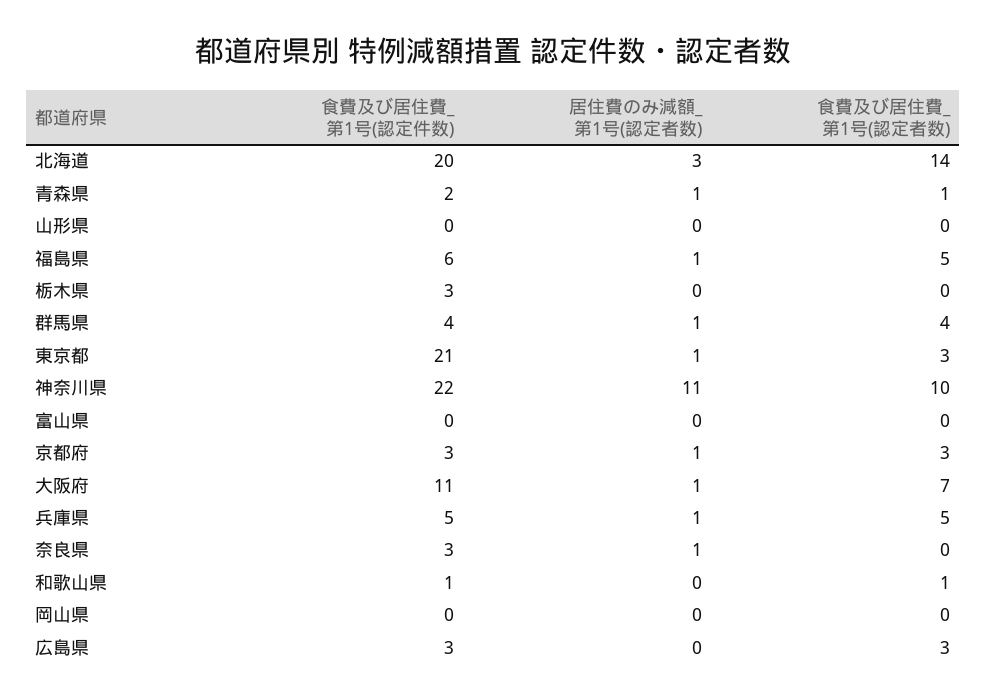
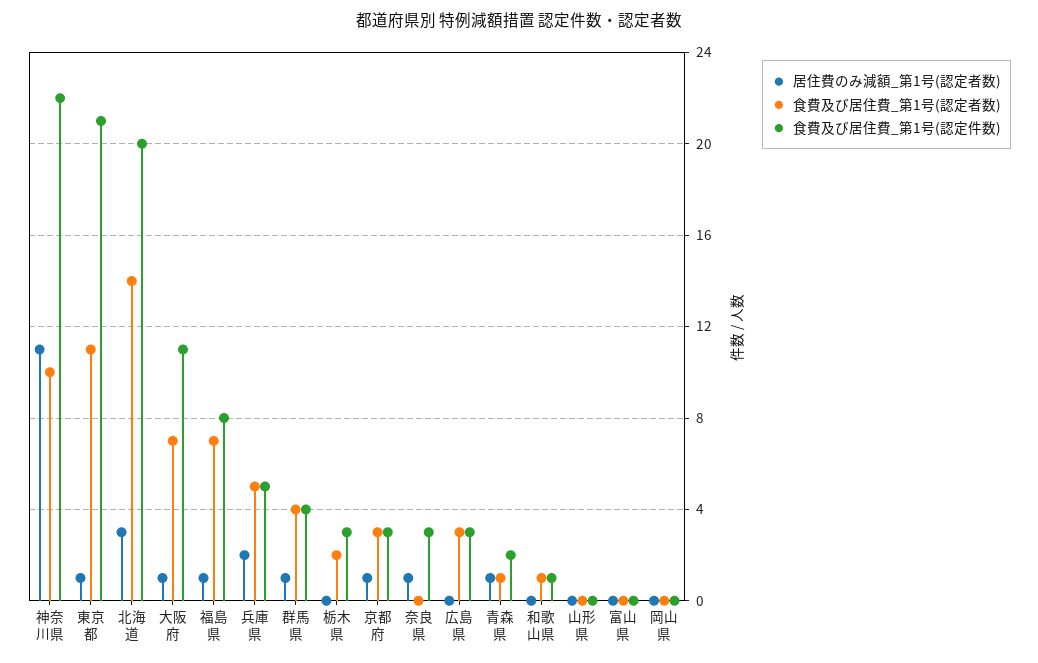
食費及び居住費_第1号(認定件数), 福島県: 6 -> 8
食費及び居住費_第1号(認定者数), 福島県: 5 -> 7
食費及び居住費_第1号(認定者数), 栃木県: 0 -> 2
食費及び居住費_第1号(認定者数), 東京都: 3 -> 11
居住費のみ減額_第1号(認定者数), 兵庫県: 1 -> 2

